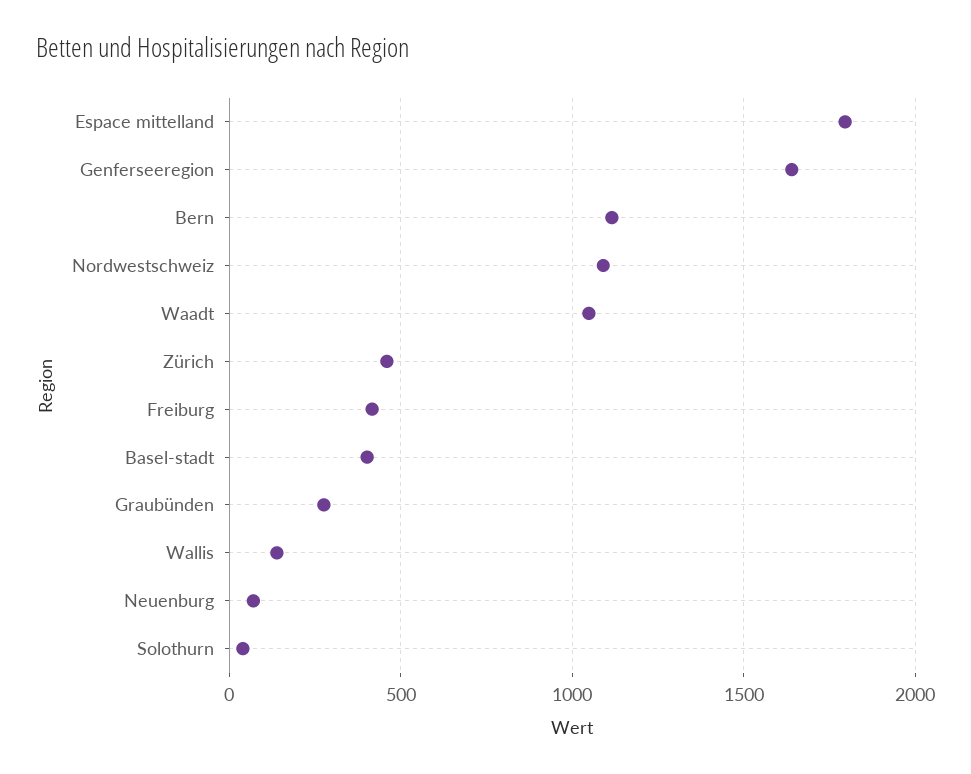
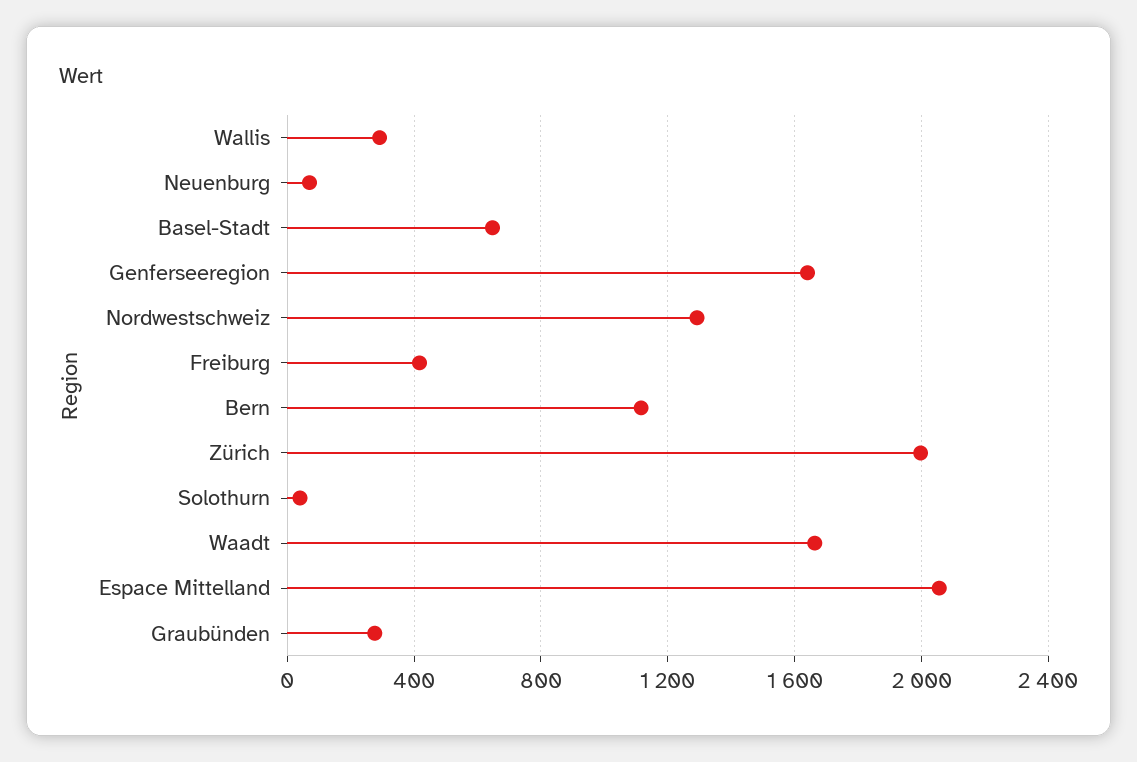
Espace mittelland: 1800 -> 2050
Nordwestschweiz: 1100 -> 1300
Waadt: 1050 -> 1650
Zürich: 450 -> 2000
Basel-stadt: 400 -> 650
Wallis: 150 -> 300

